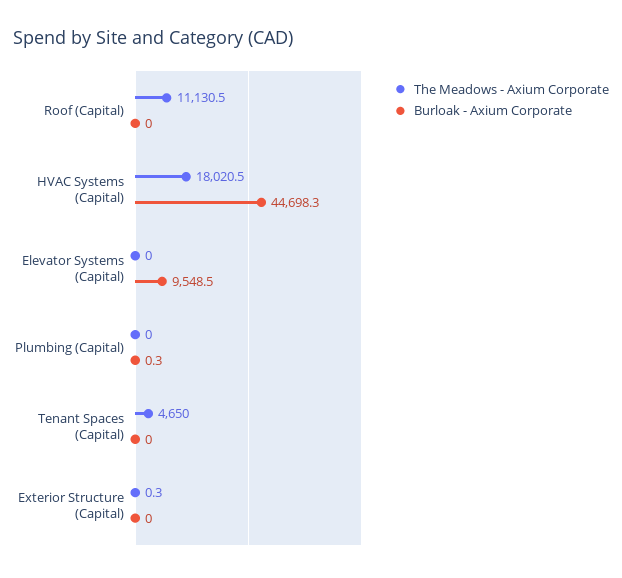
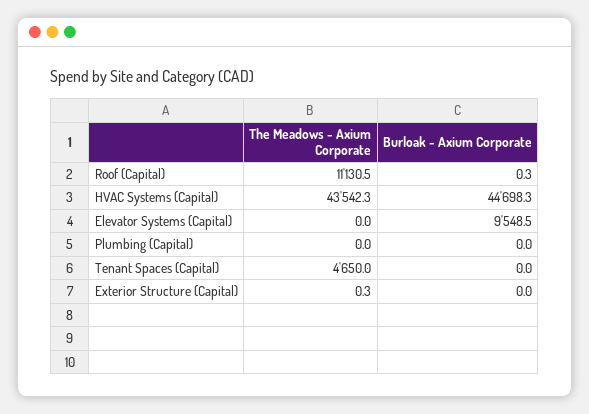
Burloak - Axium Corporate, Roof (Capital): 0 -> 0.3
The Meadows - Axium Corporate, HVAC Systems (Capital): 18020.5 -> 43542.3
Burloak - Axium Corporate, Plumbing (Capital): 0.3 -> 0

